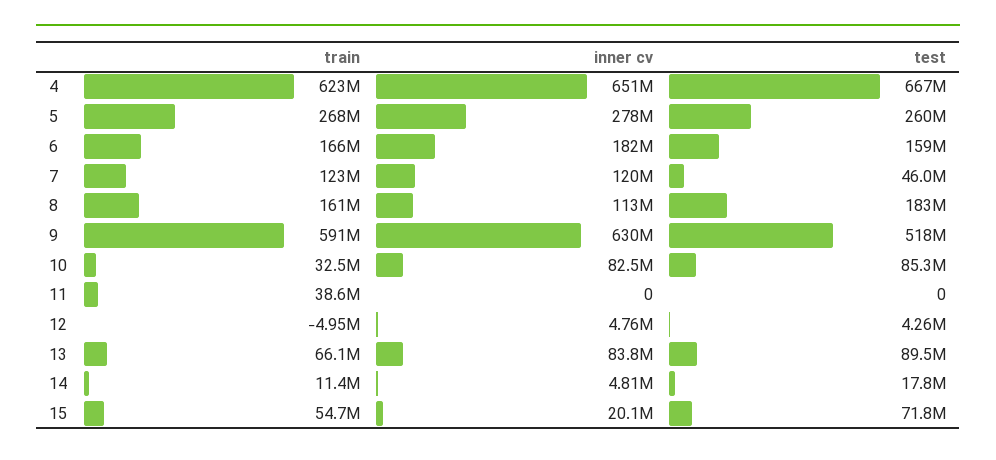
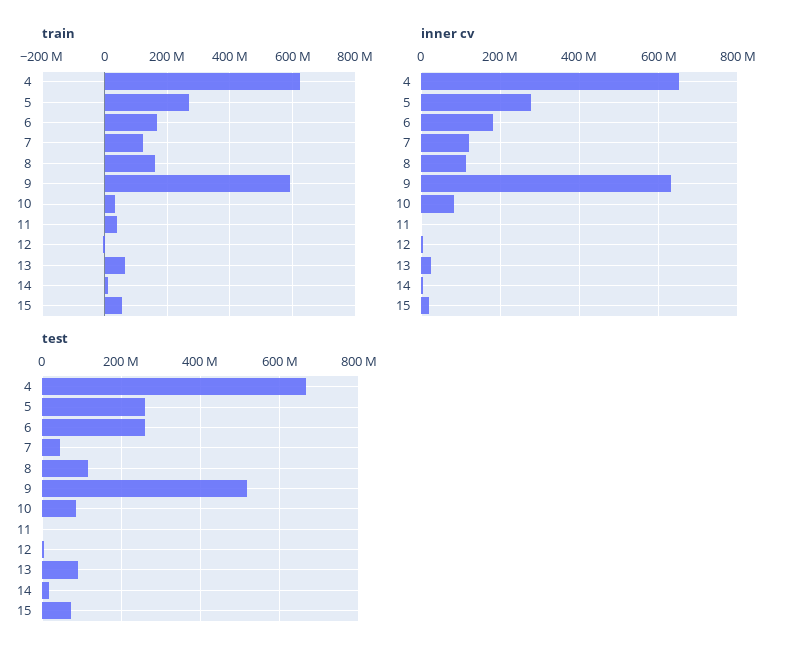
test, 6: 159000000 -> 260000000
test, 8: 183000000 -> 120000000
inner cv, 13: 83800000 -> 20000000

